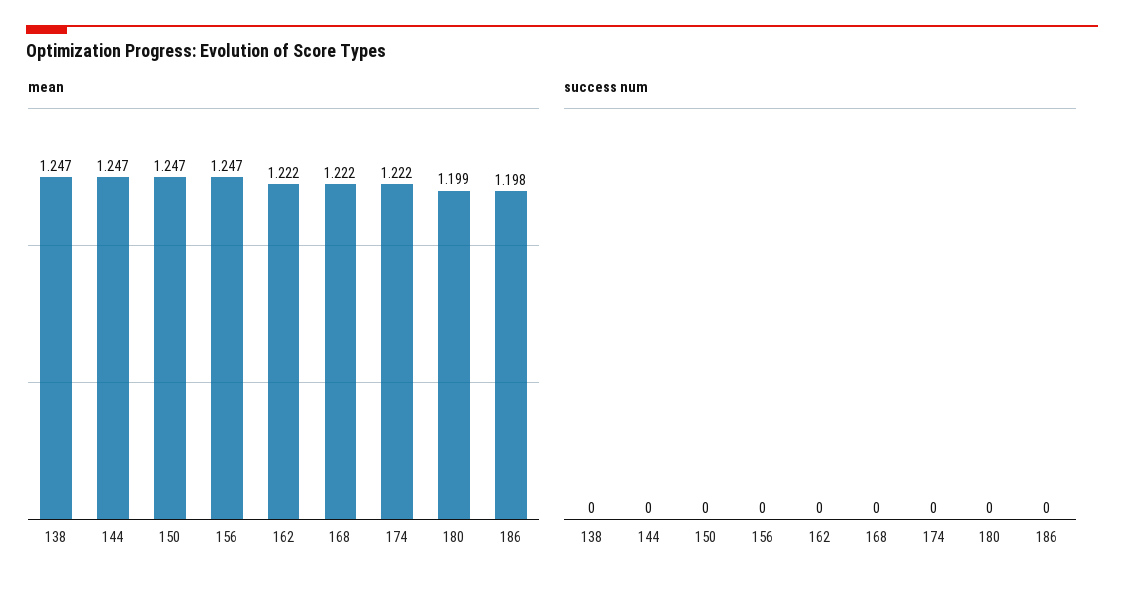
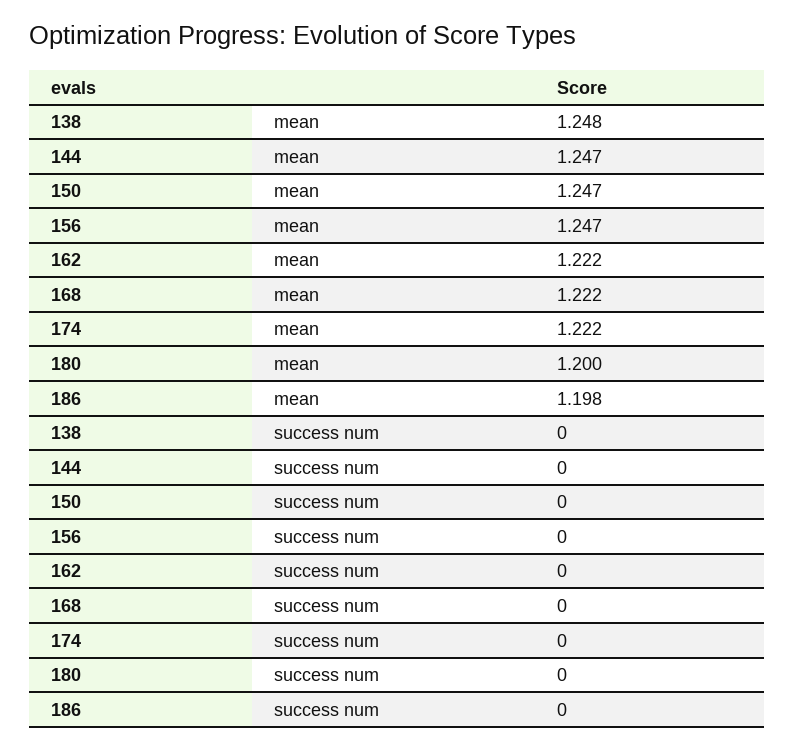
mean, 138: 1.247 -> 1.248
mean, 180: 1.199 -> 1.2

